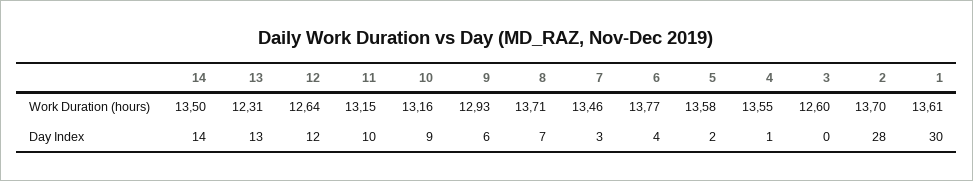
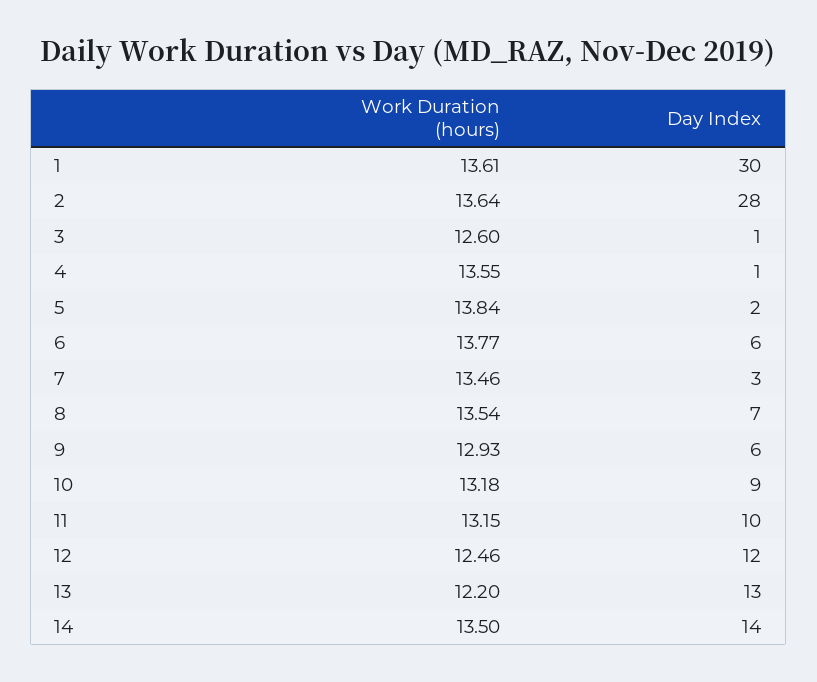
13, Work Duration (hours): 12.31 -> 12.2
12, Work Duration (hours): 12.64 -> 12.46
10, Work Duration (hours): 13.16 -> 13.18
8, Work Duration (hours): 13.71 -> 13.54
5, Work Duration (hours): 13.58 -> 13.84
2, Work Duration (hours): 13.7 -> 13.64
6, Day Index: 4 -> 6
3, Day Index: 0 -> 1

